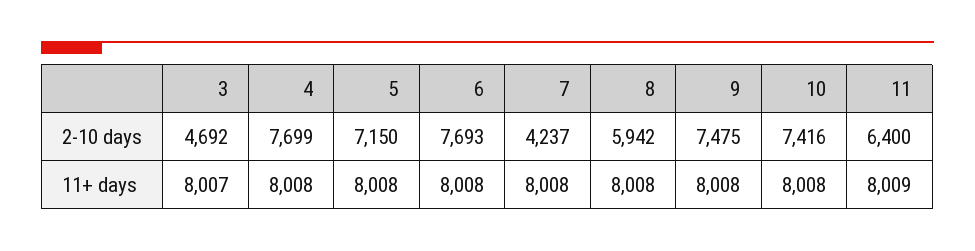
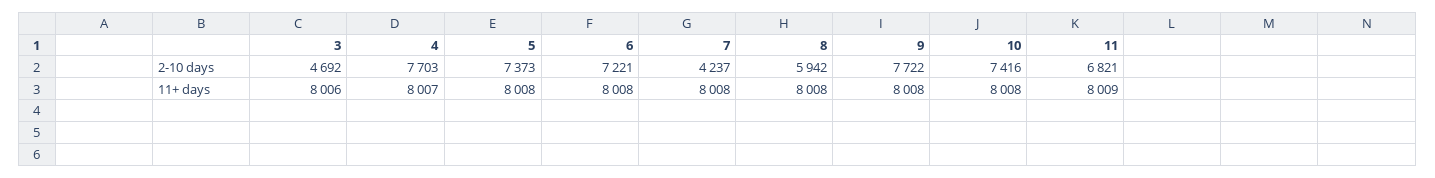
4, 2-10 days: 7699 -> 7703
5, 2-10 days: 7150 -> 7373
6, 2-10 days: 7693 -> 7221
9, 2-10 days: 7475 -> 7722
11, 2-10 days: 6400 -> 6821
3, 11+ days: 8007 -> 8006
4, 11+ days: 8008 -> 8007

